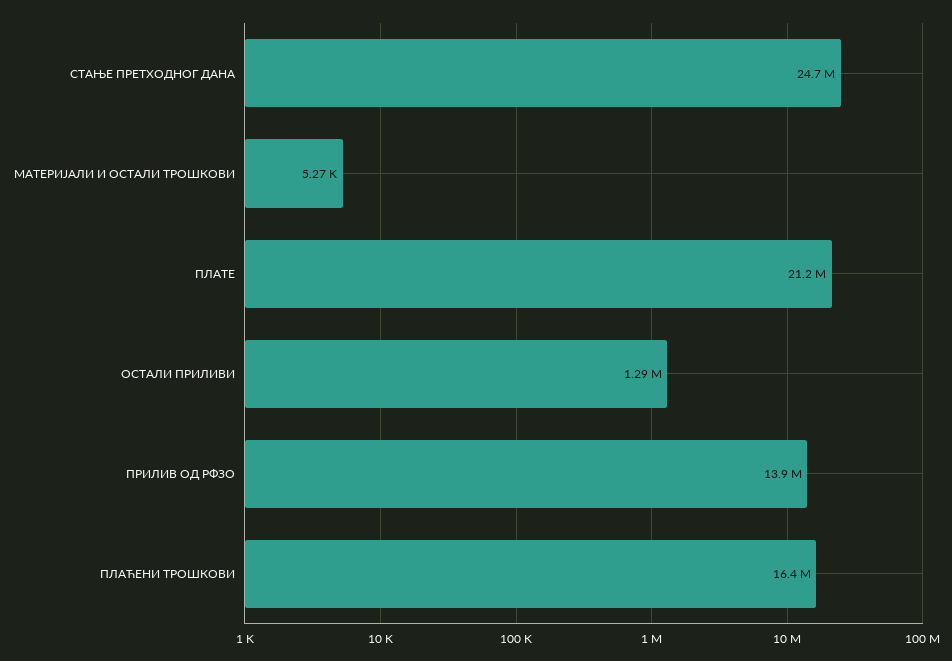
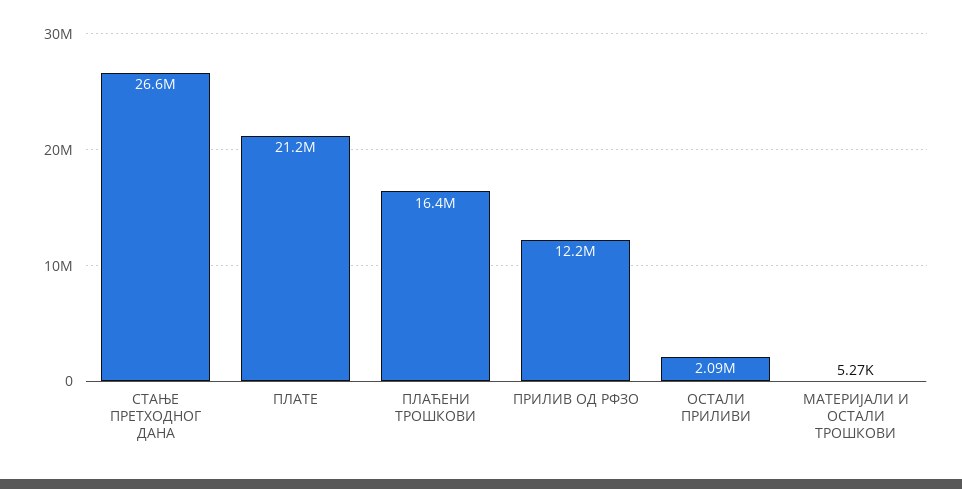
СТАЊЕ ПРЕТХОДНОГ ДАНА: 24700000 -> 26600000
ОСТАЛИ ПРИЛИВИ: 1290000 -> 2090000
ПРИЛИВ ОД РФЗО: 13900000 -> 12200000

